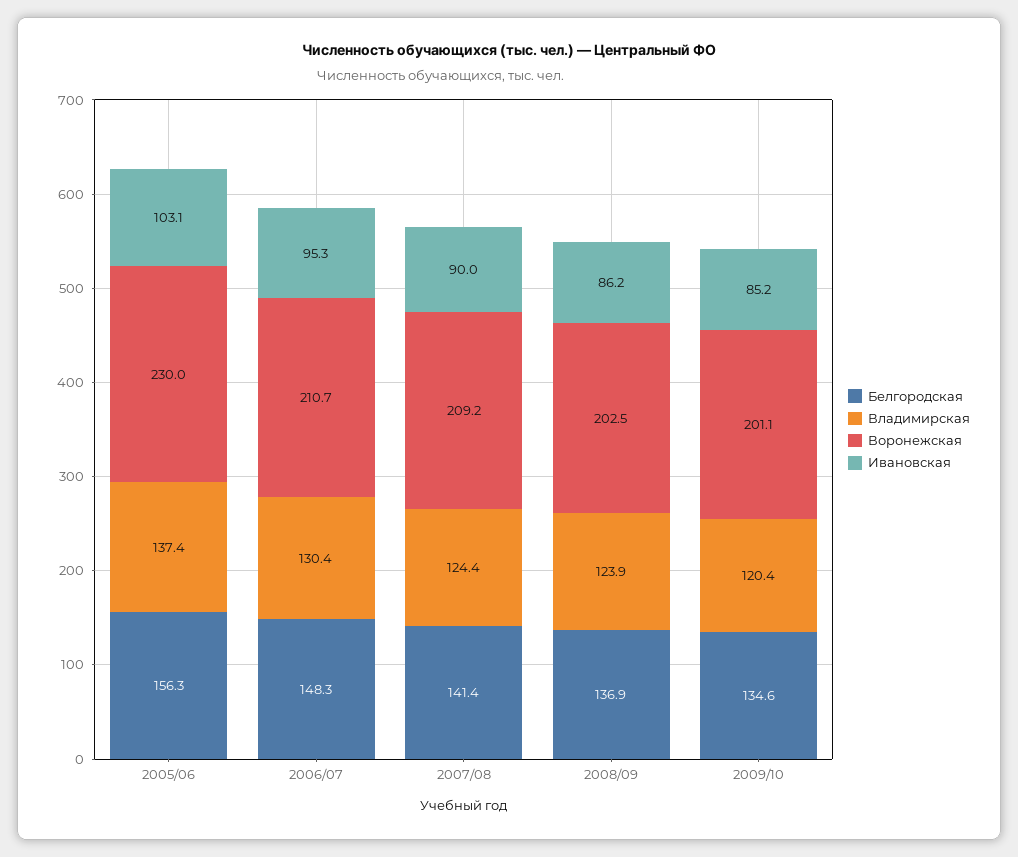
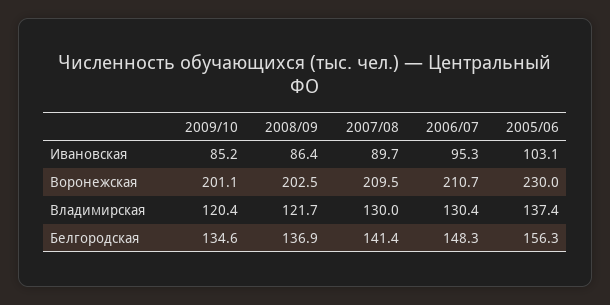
Владимирская, 2007/08: 124.4 -> 130
Воронежская, 2007/08: 209.2 -> 209.5
Ивановская, 2007/08: 90 -> 89.7
Владимирская, 2008/09: 123.9 -> 121.7
Ивановская, 2008/09: 86.2 -> 86.4

